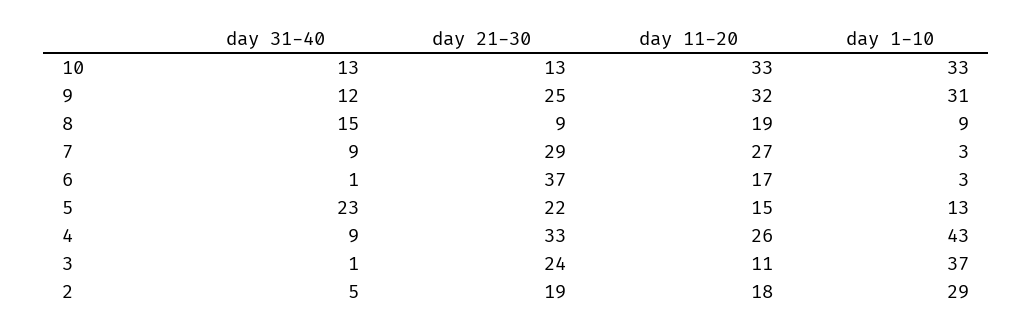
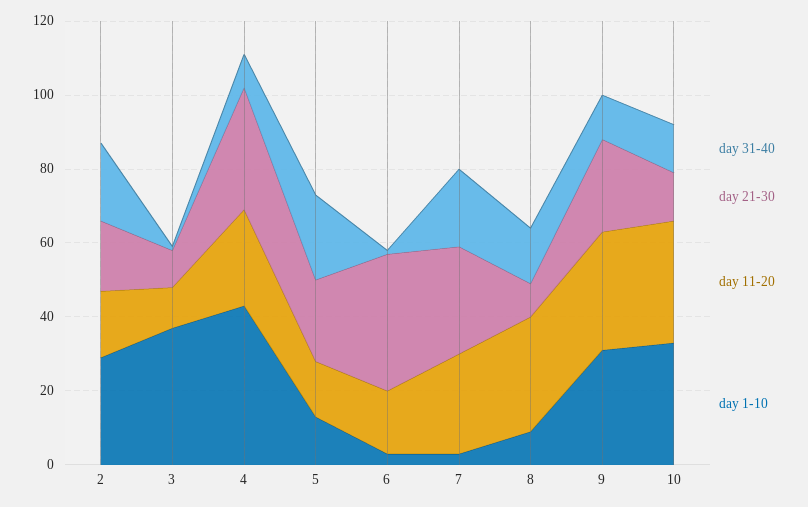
day 11-20, 8: 19 -> 30
day 31-40, 7: 9 -> 20
day 21-30, 3: 24 -> 10
day 31-40, 2: 5 -> 20

